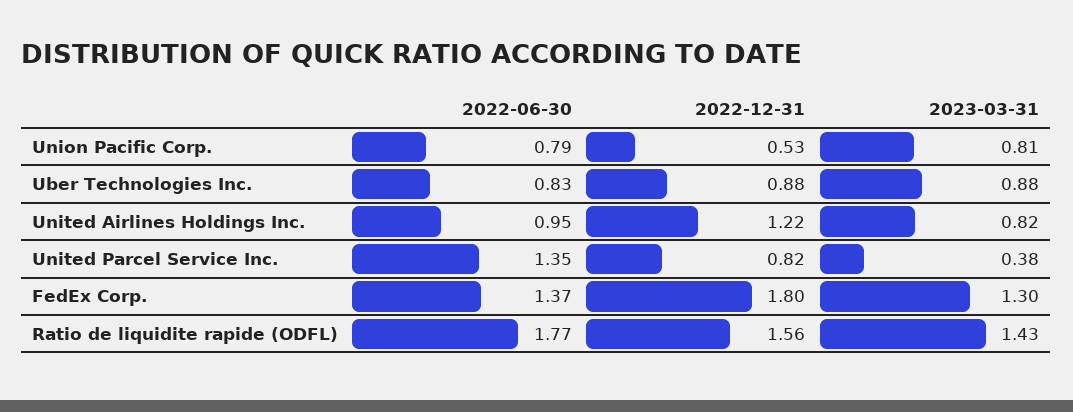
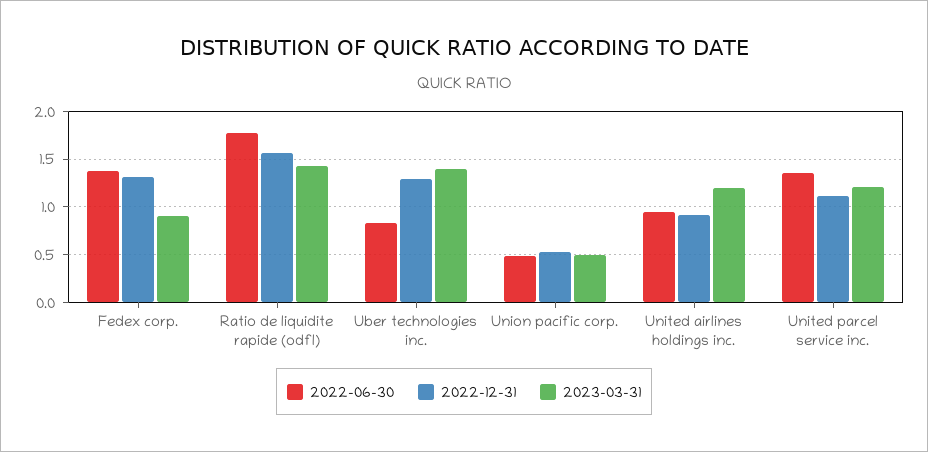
2022-06-30, Union Pacific Corp.: 0.79 -> 0.5
2023-03-31, Union Pacific Corp.: 0.81 -> 0.5
2022-12-31, Uber Technologies Inc.: 0.88 -> 1.3
2023-03-31, Uber Technologies Inc.: 0.88 -> 1.4
2022-12-31, United Airlines Holdings Inc.: 1.22 -> 0.9
2023-03-31, United Airlines Holdings Inc.: 0.82 -> 1.2
2022-12-31, United Parcel Service Inc.: 0.82 -> 1.1
2023-03-31, United Parcel Service Inc.: 0.38 -> 1.2
2022-12-31, FedEx Corp.: 1.8 -> 1.3
2023-03-31, FedEx Corp.: 1.3 -> 0.9

